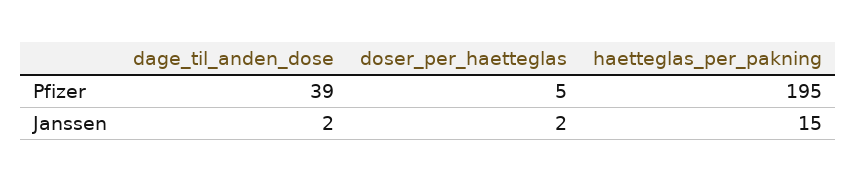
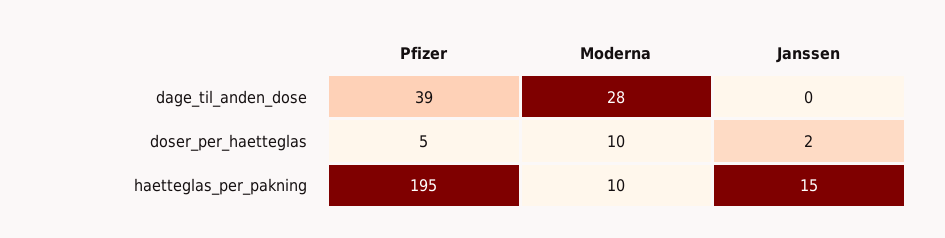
dage_til_anden_dose, Janssen: 2 -> 0
dage_til_anden_dose, Moderna: none -> 28
doser_per_haetteglas, Moderna: none -> 10
haetteglas_per_pakning, Moderna: none -> 10

